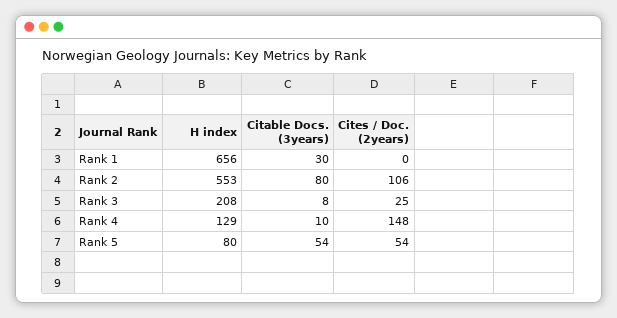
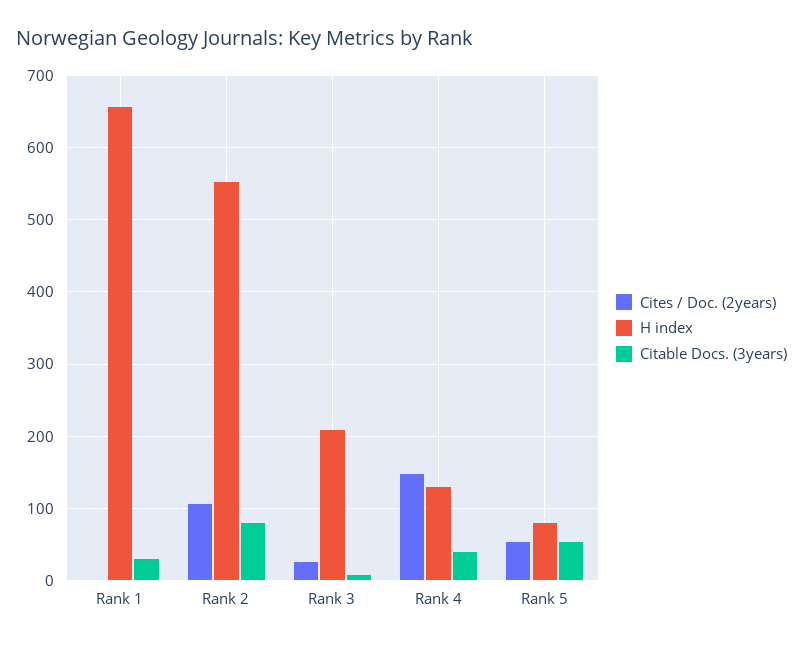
Citable Docs. (3years), Rank 4: 10 -> 40

